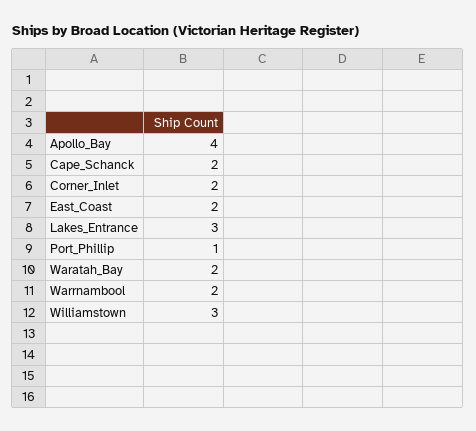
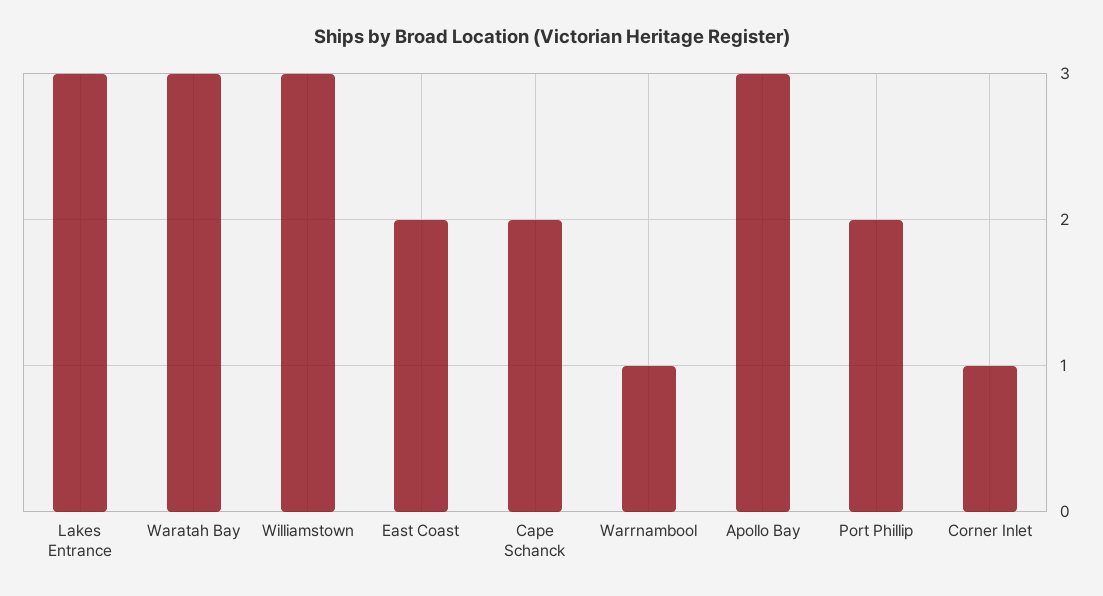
Apollo_Bay: 4 -> 3
Corner_Inlet: 2 -> 1
Port_Phillip: 1 -> 2
Waratah_Bay: 2 -> 3
Warrnambool: 2 -> 1

